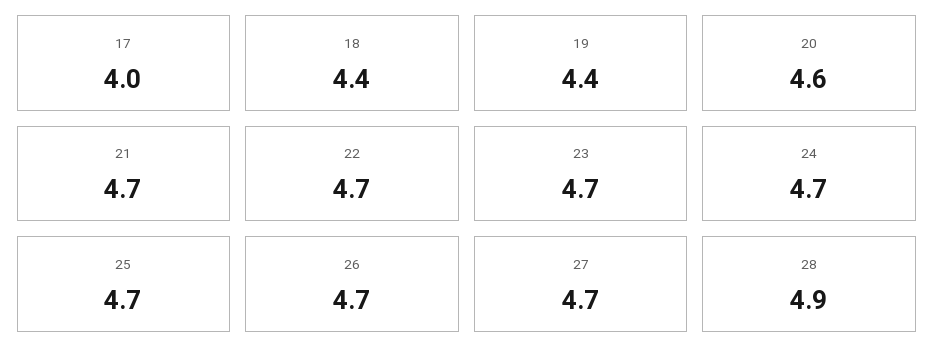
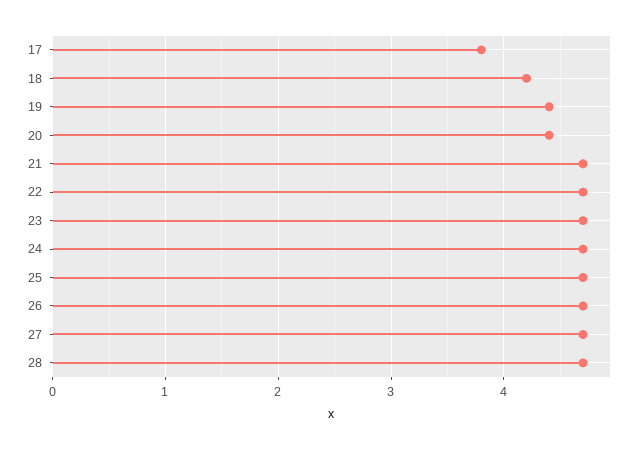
17: 4 -> 3.8
18: 4.4 -> 4.2
20: 4.6 -> 4.4
28: 4.9 -> 4.7

